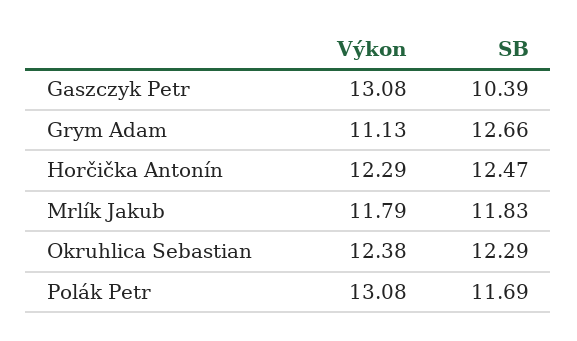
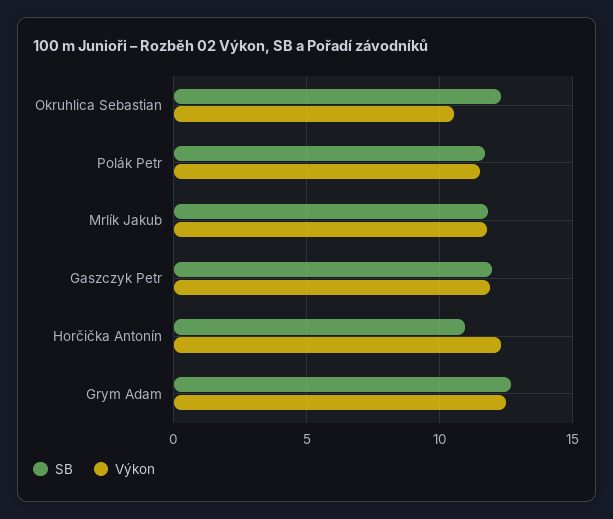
Výkon, Gaszczyk Petr: 13.08 -> 12
SB, Gaszczyk Petr: 10.39 -> 12
Výkon, Grym Adam: 11.13 -> 12.5
SB, Horčička Antonín: 12.47 -> 11
Výkon, Okruhlica Sebastian: 12.38 -> 10.5
Výkon, Polák Petr: 13.08 -> 11.5

